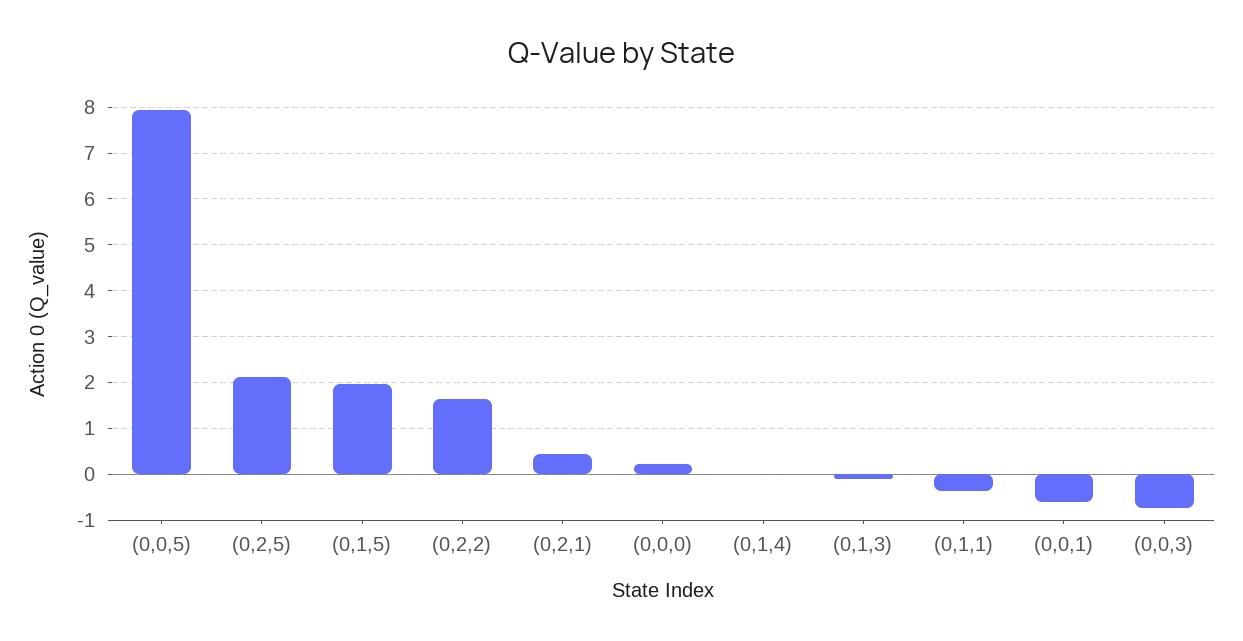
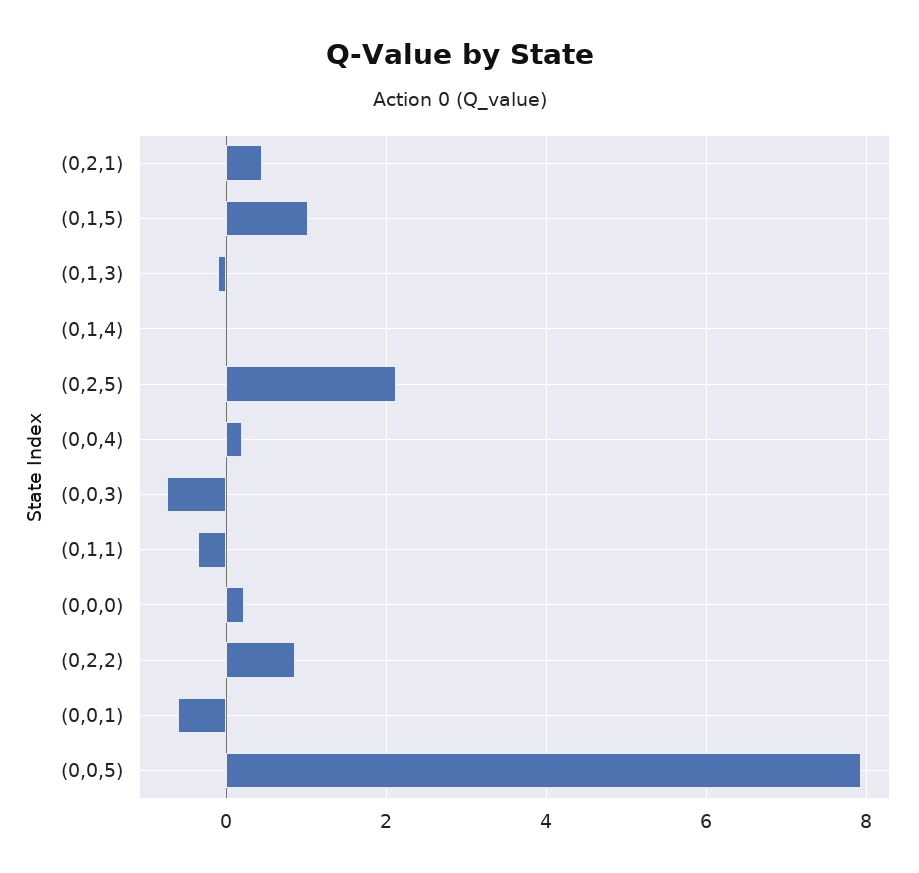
(0,1,5): 2 -> 1
(0,2,2): 1.6 -> 0.8
(0,0,4): none -> 0.2

